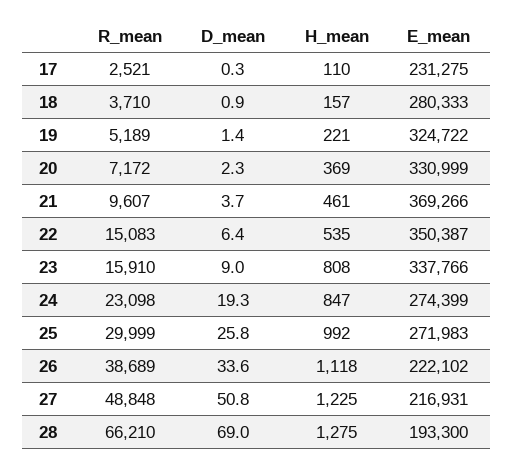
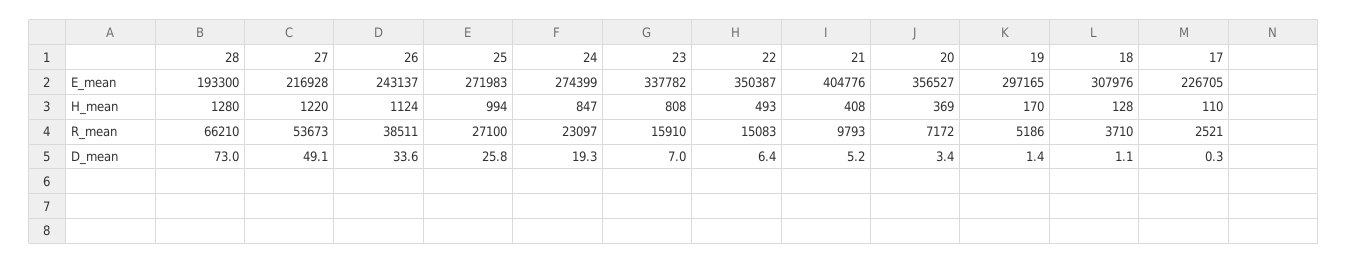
E_mean, 17: 231275 -> 226705
D_mean, 18: 0.9 -> 1.1
H_mean, 18: 157 -> 128
E_mean, 18: 280333 -> 307976
R_mean, 19: 5189 -> 5186
H_mean, 19: 221 -> 170
E_mean, 19: 324722 -> 297165
D_mean, 20: 2.3 -> 3.4
E_mean, 20: 330999 -> 356527
R_mean, 21: 9607 -> 9793
D_mean, 21: 3.7 -> 5.2
H_mean, 21: 461 -> 408
E_mean, 21: 369266 -> 404776
H_mean, 22: 535 -> 493
D_mean, 23: 9 -> 7
E_mean, 23: 337766 -> 337782
R_mean, 24: 23098 -> 23097
R_mean, 25: 29999 -> 27100
H_mean, 25: 992 -> 994
R_mean, 26: 38689 -> 38511
H_mean, 26: 1118 -> 1124
E_mean, 26: 222102 -> 243137
R_mean, 27: 48848 -> 53673
D_mean, 27: 50.8 -> 49.1
H_mean, 27: 1225 -> 1220
E_mean, 27: 216931 -> 216928
D_mean, 28: 69 -> 73
H_mean, 28: 1275 -> 1280

